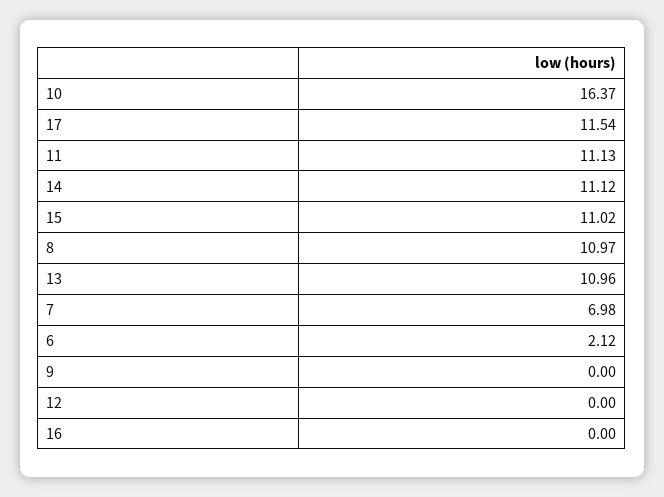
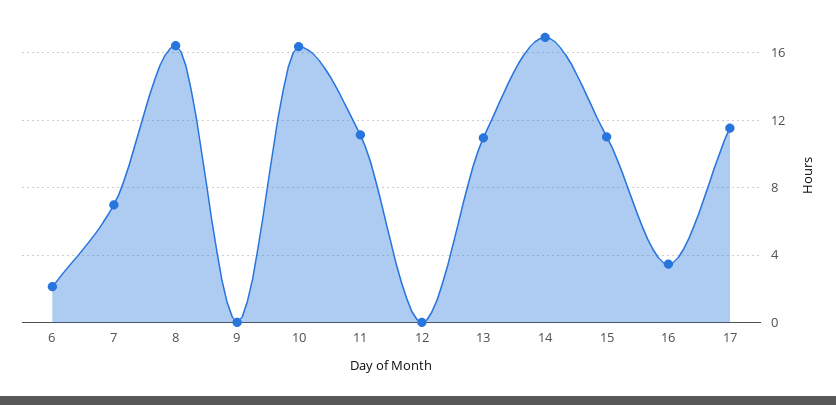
14: 11.12 -> 17
8: 10.97 -> 16.5
16: 0 -> 3.5

